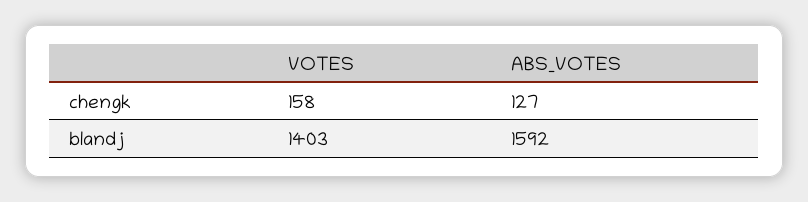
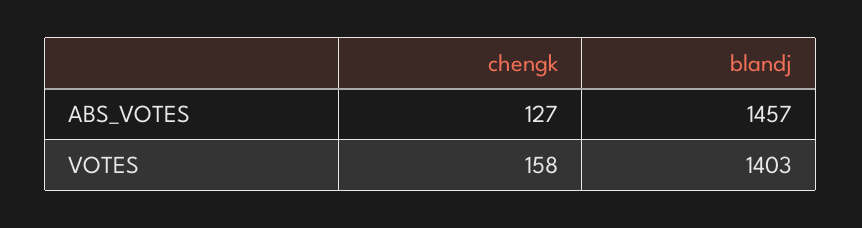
ABS_VOTES, blandj: 1592 -> 1457

